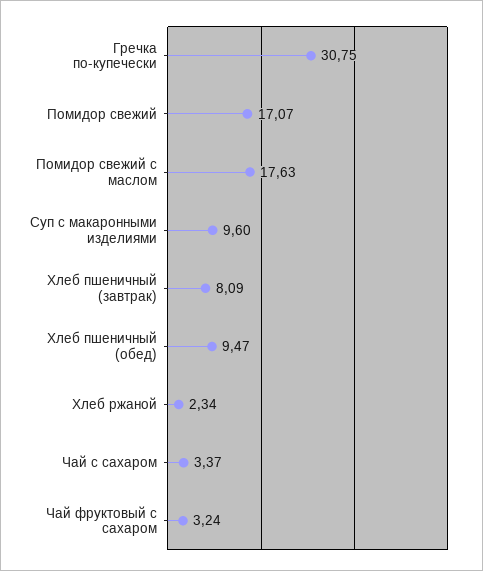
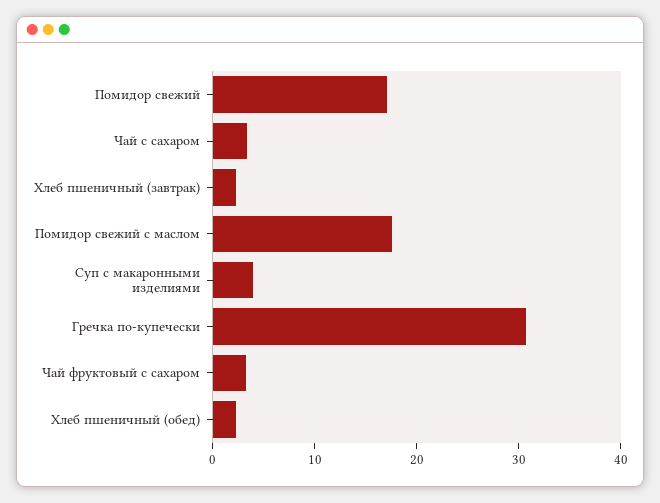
Суп с макаронными изделиями: 9.6 -> 4
Хлеб пшеничный (завтрак): 8.09 -> 2
Хлеб пшеничный (обед): 9.47 -> 2
Хлеб ржаной: 2.34 -> none

